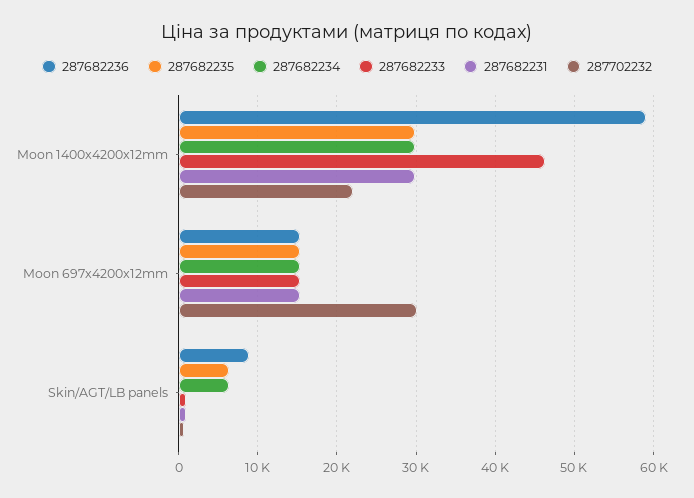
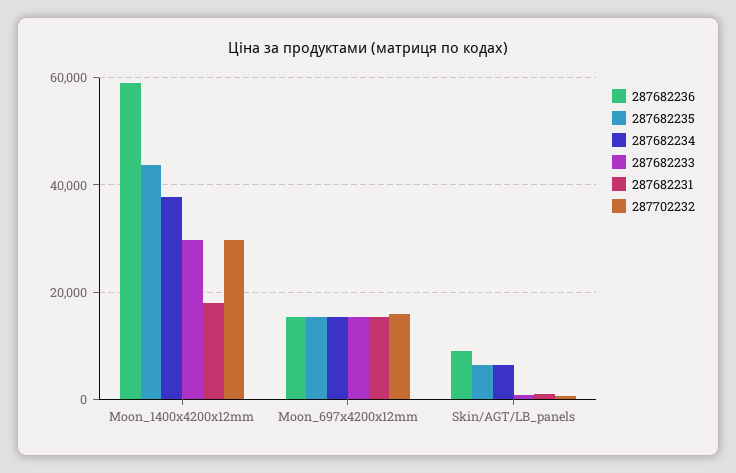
287682235, Moon 1400x4200x12mm: 30000 -> 44000
287682234, Moon 1400x4200x12mm: 30000 -> 38000
287682233, Moon 1400x4200x12mm: 46000 -> 30000
287682231, Moon 1400x4200x12mm: 30000 -> 18000
287702232, Moon 1400x4200x12mm: 22000 -> 30000
287702232, Moon 697x4200x12mm: 30000 -> 16000

